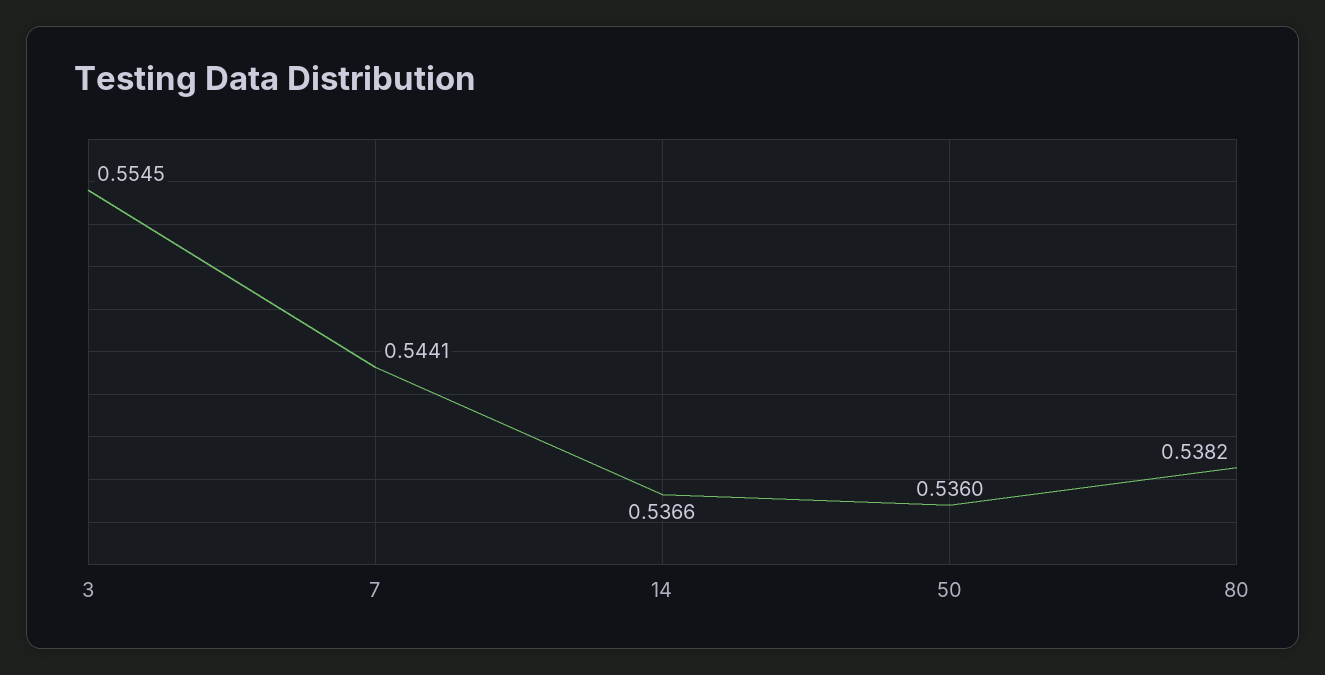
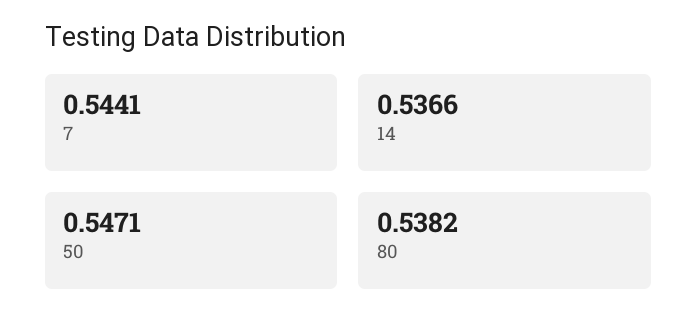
3: 0.5545 -> none
50: 0.536 -> 0.5471

